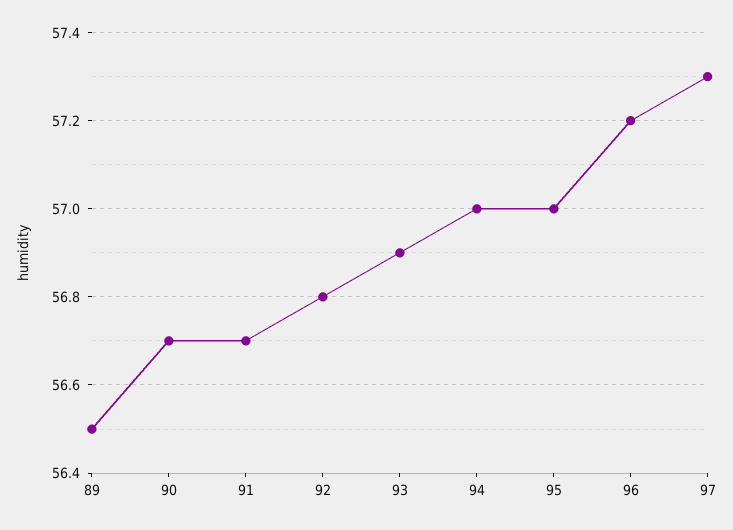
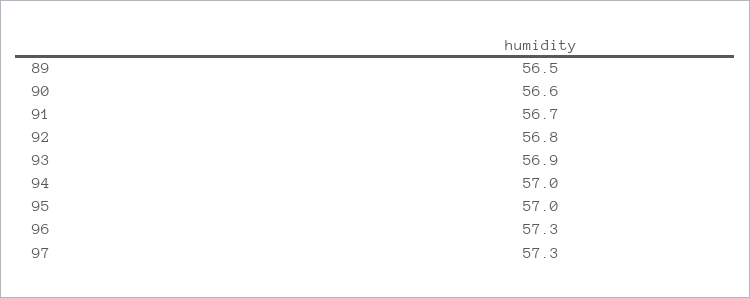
90: 56.7 -> 56.6
96: 57.2 -> 57.3

